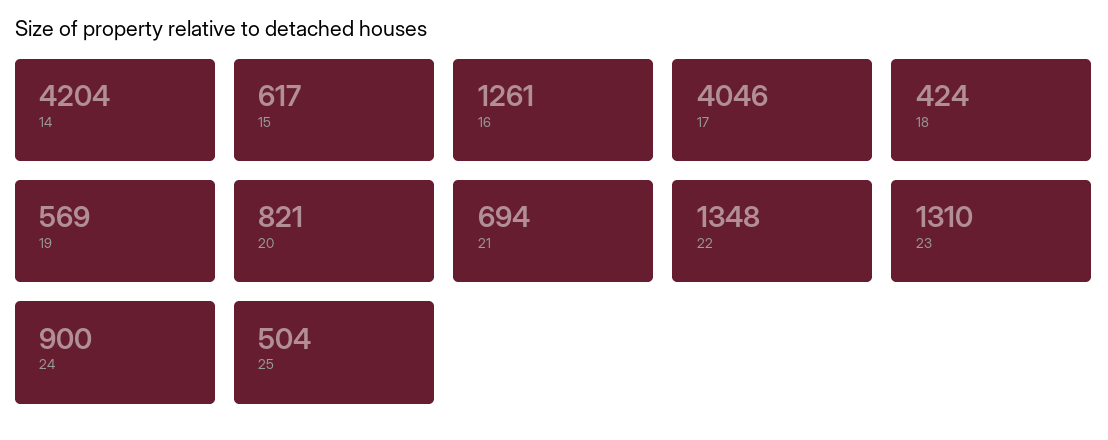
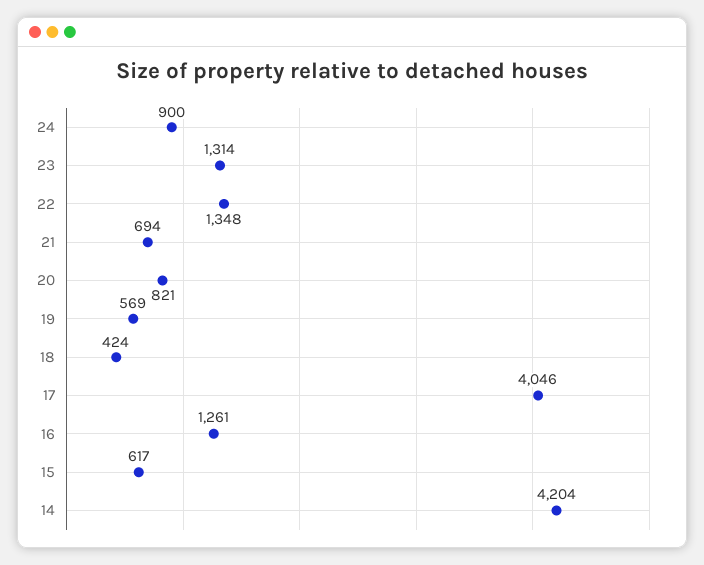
23: 1310 -> 1314
25: 504 -> none

